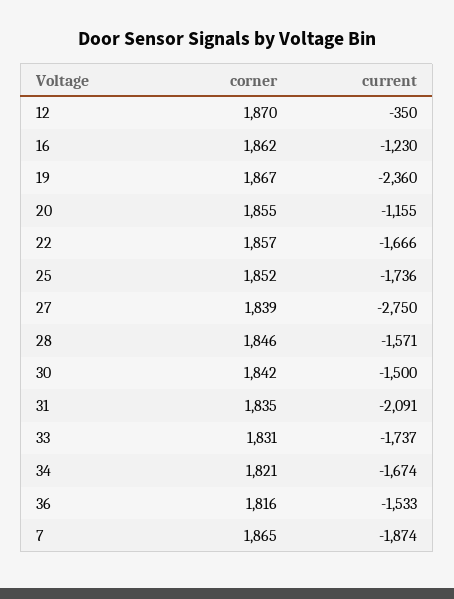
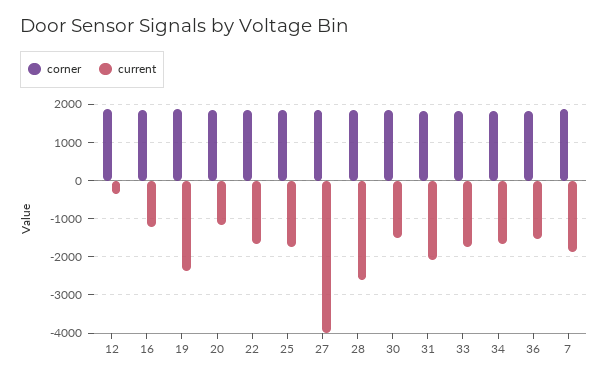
current, 27: -2750 -> -4000
current, 28: -1571 -> -2600

